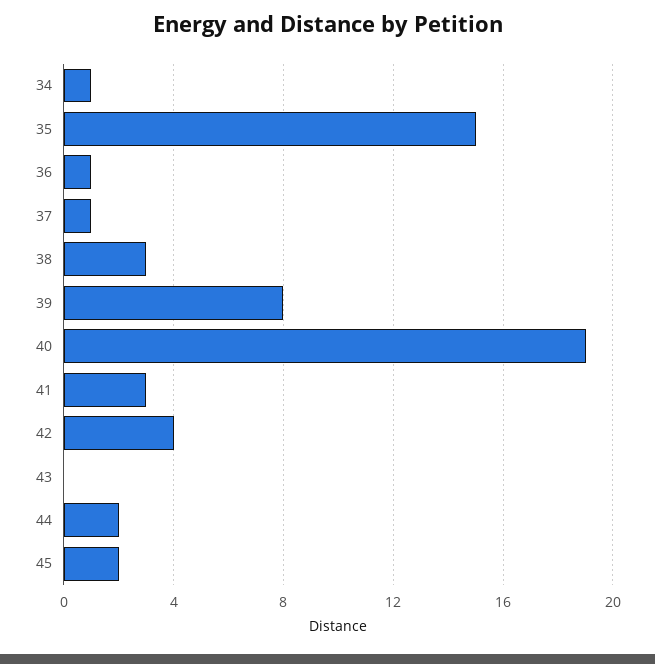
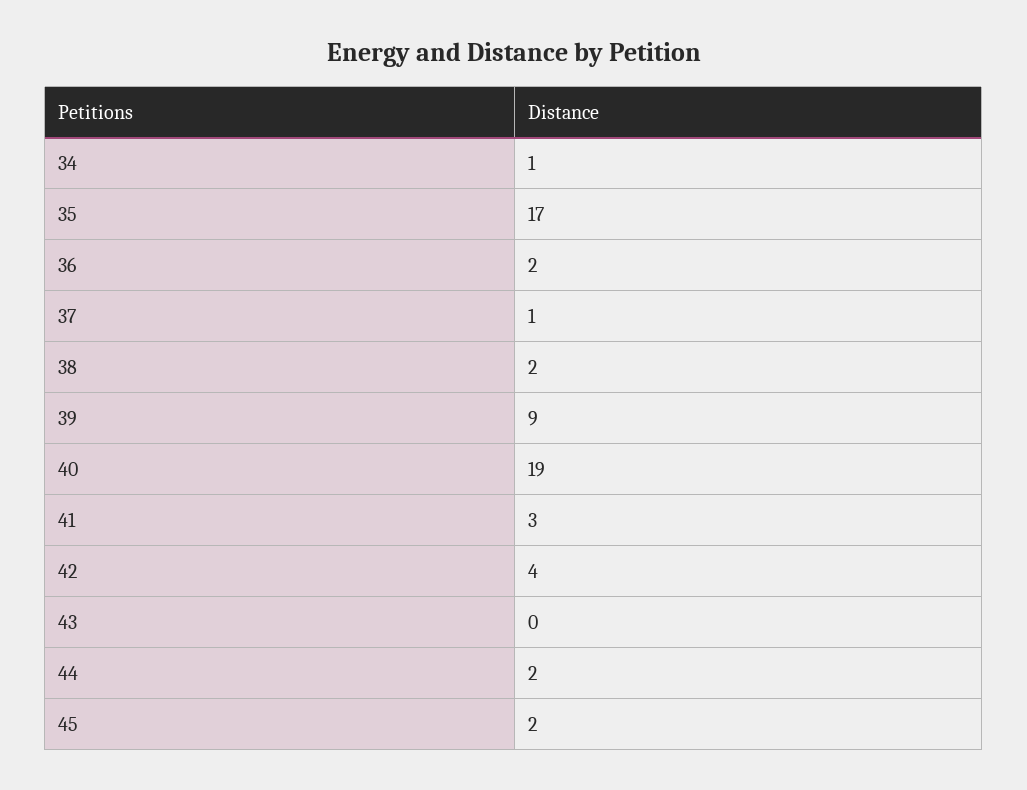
35: 15 -> 17
36: 1 -> 2
38: 3 -> 2
39: 8 -> 9

